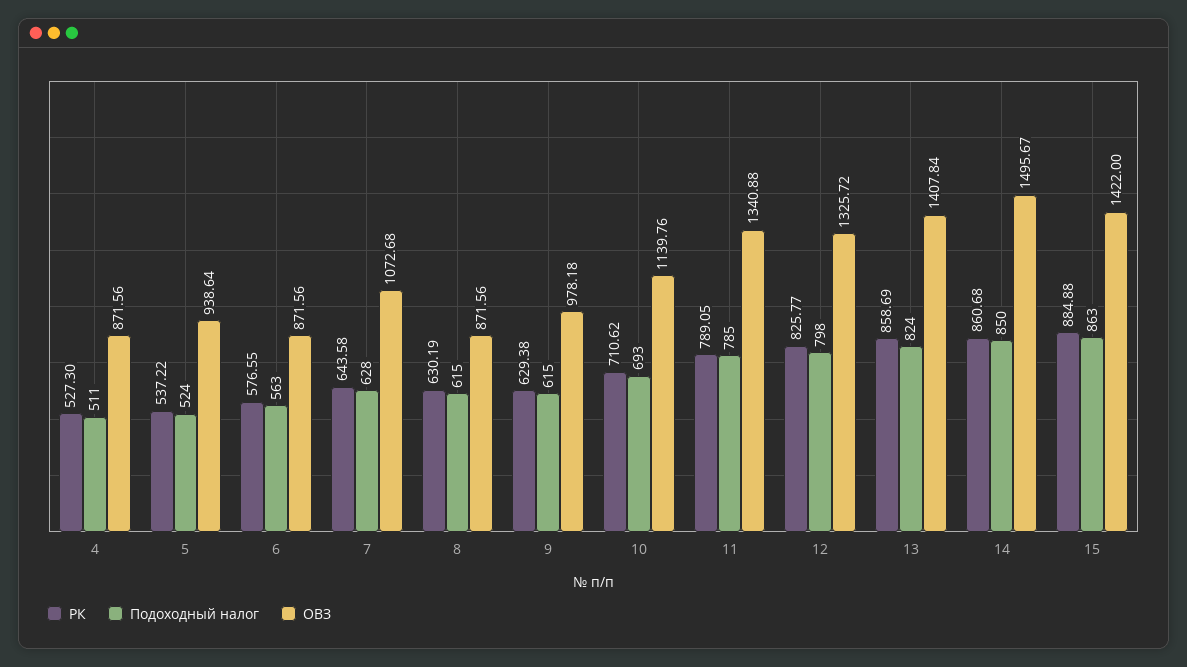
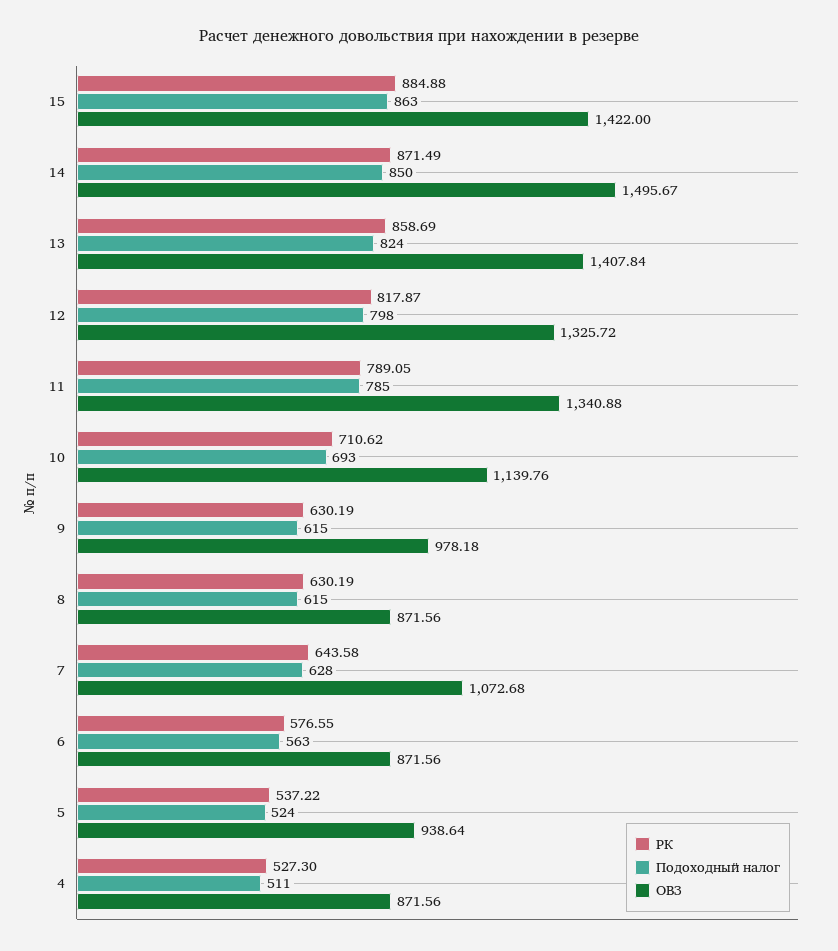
РК, 9: 629.38 -> 630.19
РК, 12: 825.77 -> 817.87
РК, 14: 860.68 -> 871.49

